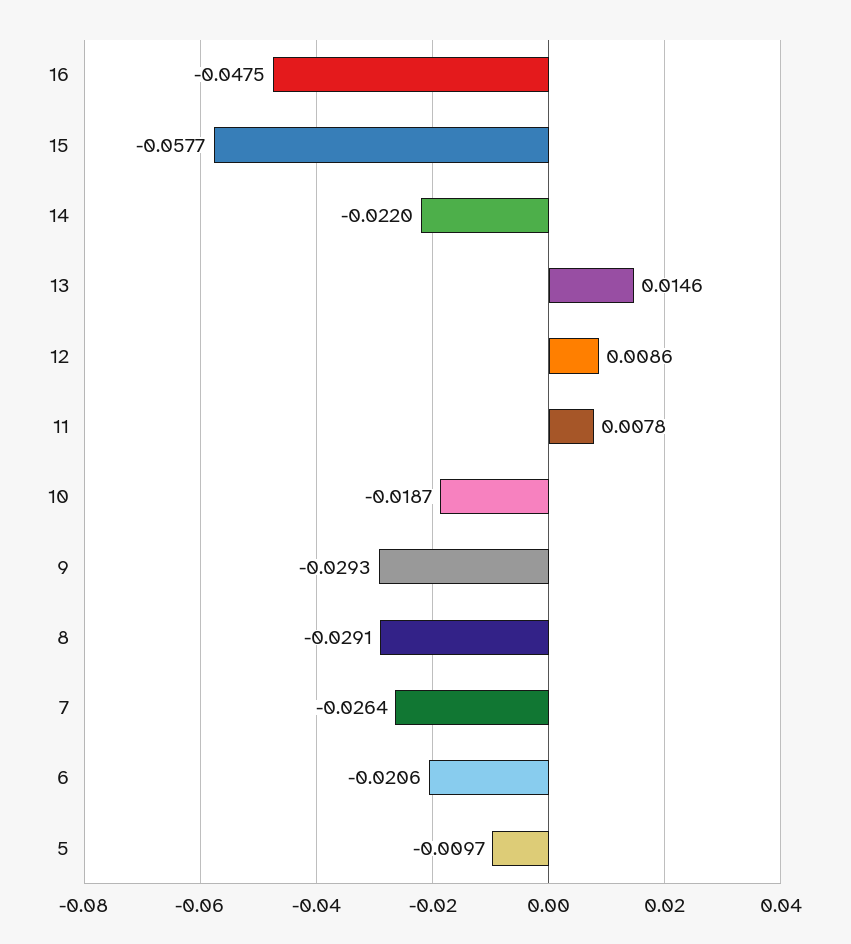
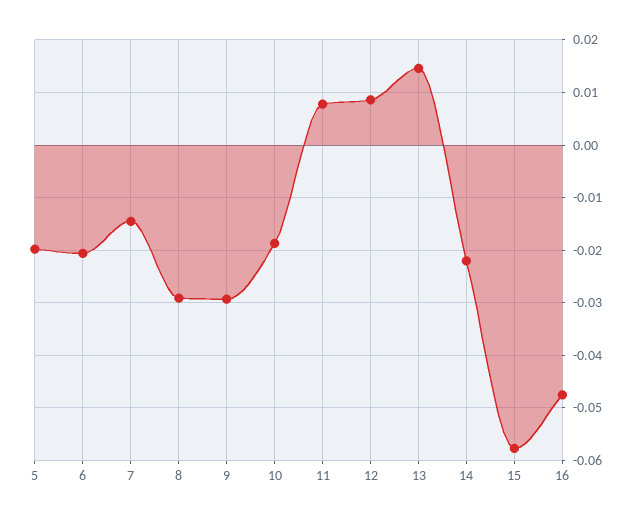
7: -0.0264 -> -0.014
5: -0.0097 -> -0.02

